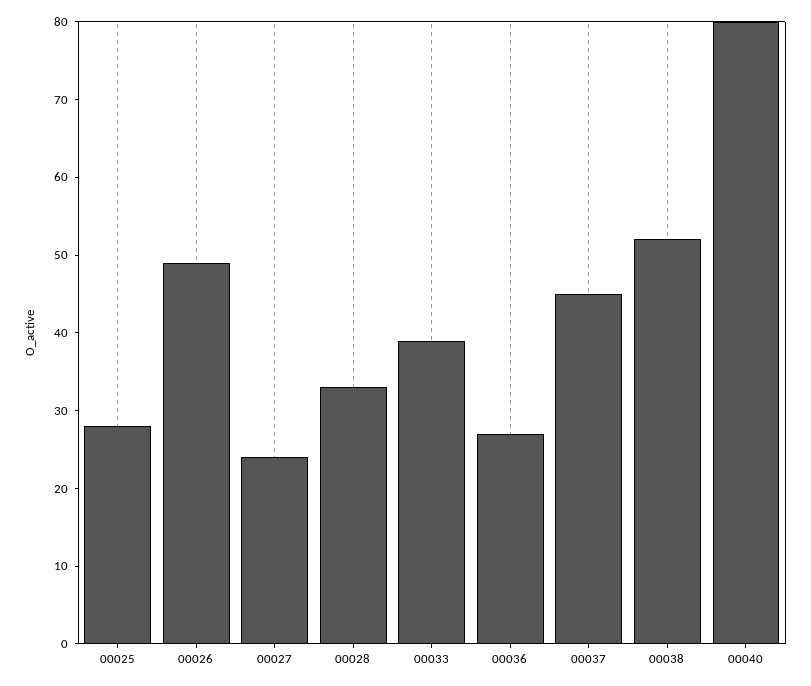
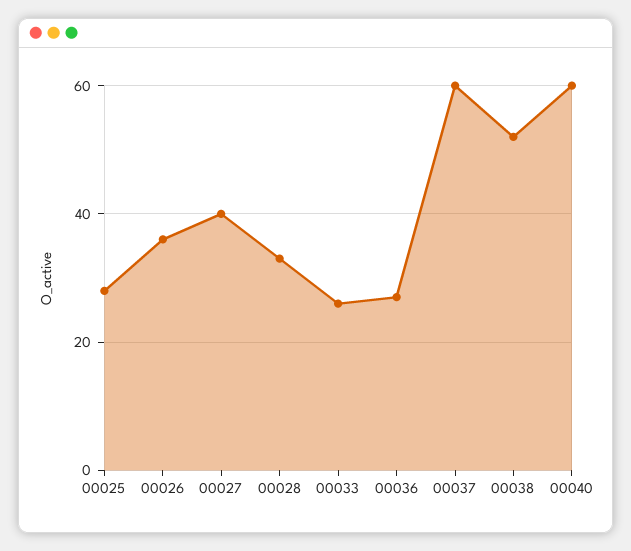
00026: 50 -> 35
00027: 25 -> 40
00033: 40 -> 25
00037: 45 -> 60
00040: 80 -> 60

